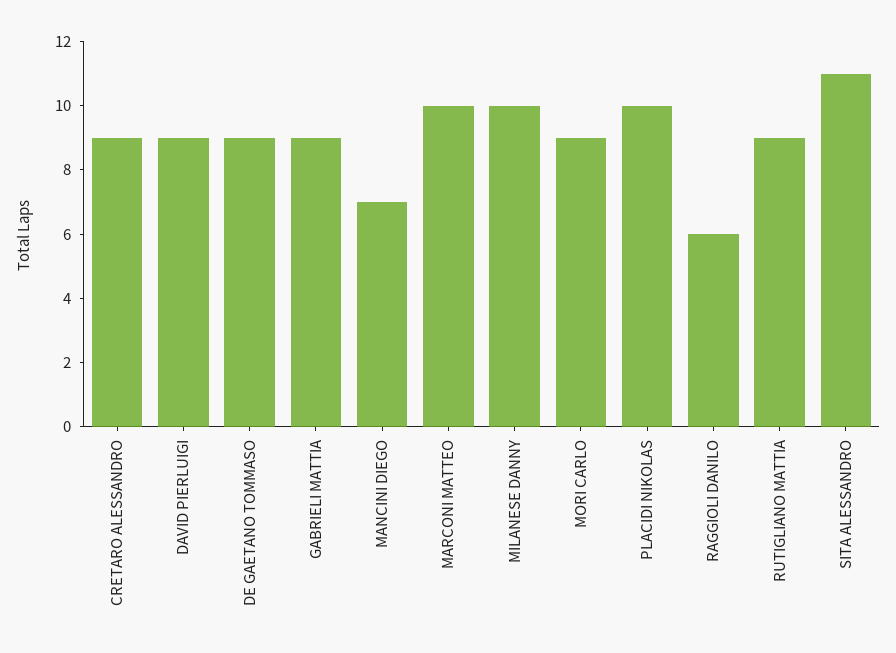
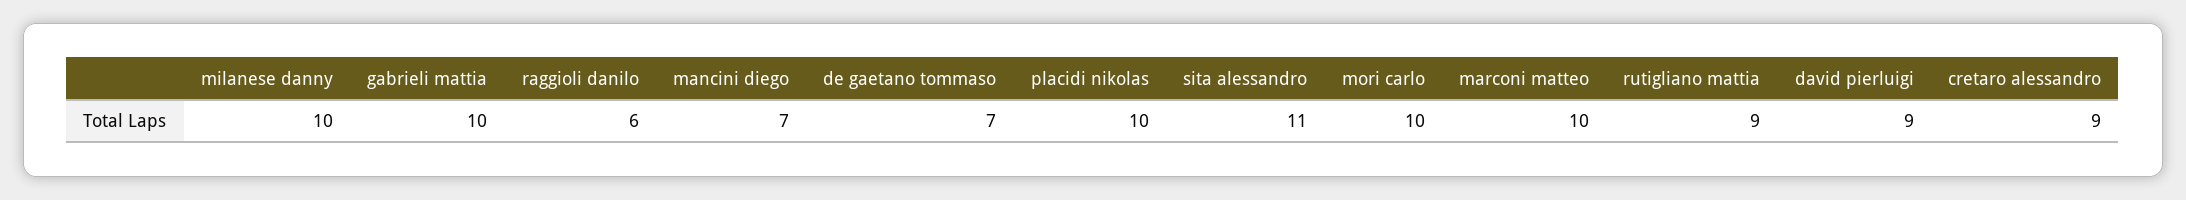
DE GAETANO TOMMASO: 9 -> 7
GABRIELI MATTIA: 9 -> 10
MORI CARLO: 9 -> 10

